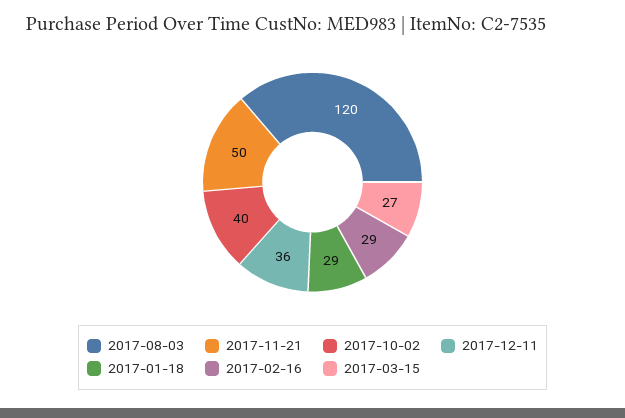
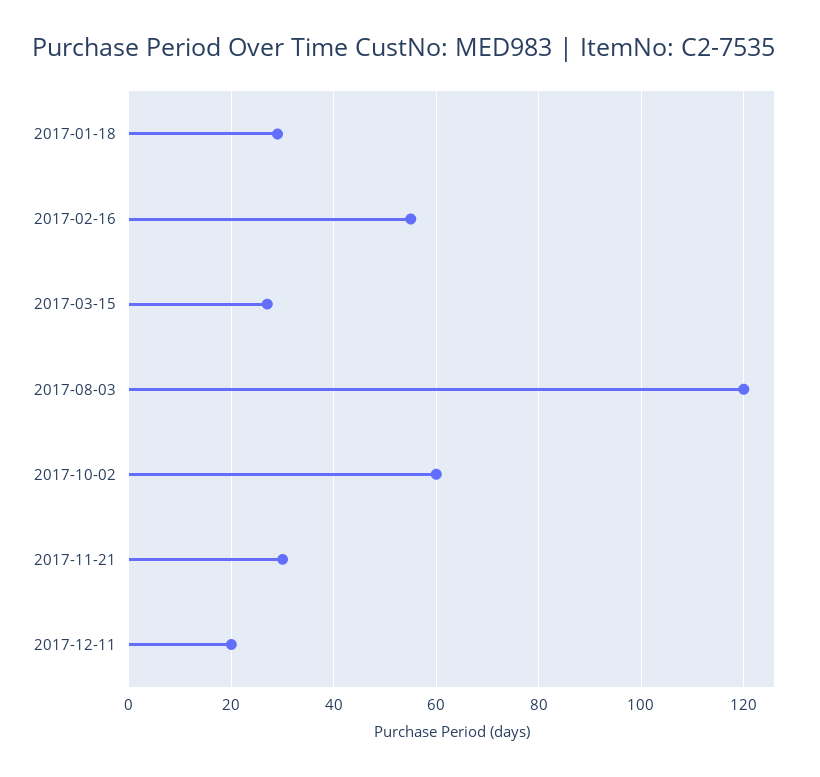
2017-11-21: 50 -> 30
2017-10-02: 40 -> 60
2017-12-11: 36 -> 20
2017-02-16: 29 -> 55

